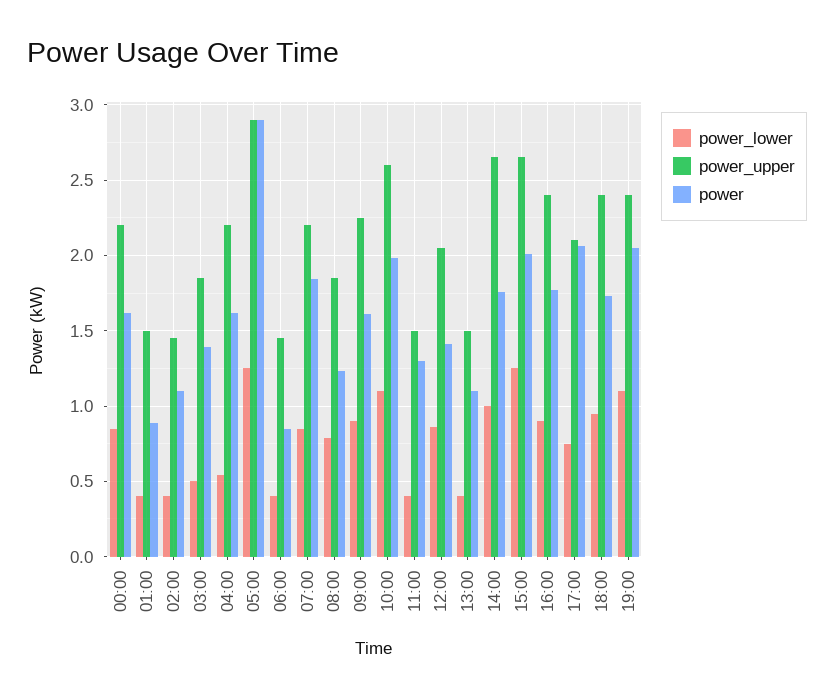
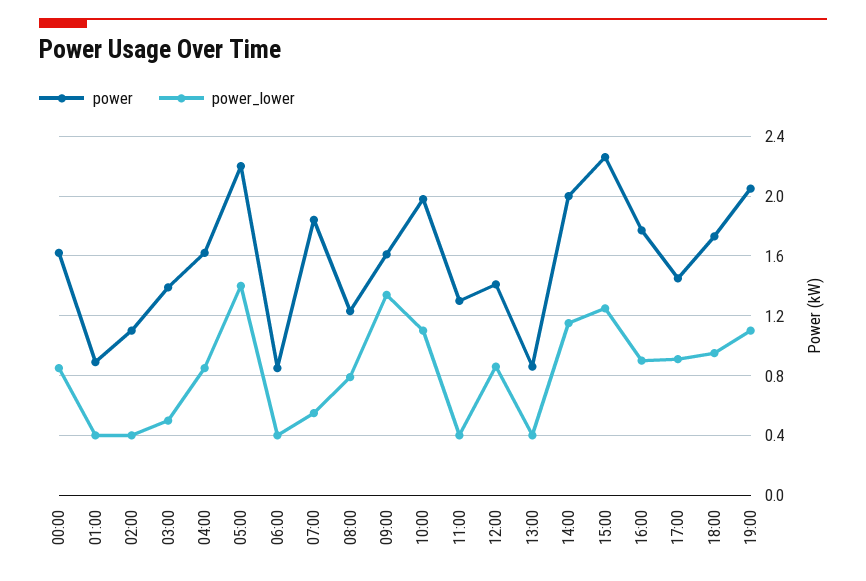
power_upper, 00:00: 2.2 -> none
power_upper, 01:00: 1.5 -> none
power_upper, 02:00: 1.45 -> none
power_upper, 03:00: 1.85 -> none
power_lower, 04:00: 0.55 -> 0.85
power_upper, 04:00: 2.2 -> none
power_lower, 05:00: 1.25 -> 1.4
power_upper, 05:00: 2.9 -> none
power, 05:00: 2.9 -> 2.2
power_upper, 06:00: 1.45 -> none
power_lower, 07:00: 0.85 -> 0.55
power_upper, 07:00: 2.2 -> none
power_upper, 08:00: 1.85 -> none
power_lower, 09:00: 0.9 -> 1.35
power_upper, 09:00: 2.25 -> none
power_upper, 10:00: 2.6 -> none
power_upper, 11:00: 1.5 -> none
power_upper, 12:00: 2.05 -> none
power_upper, 13:00: 1.5 -> none
power, 13:00: 1.1 -> 0.85
power_lower, 14:00: 1 -> 1.15
power_upper, 14:00: 2.65 -> none
power, 14:00: 1.75 -> 2
power_upper, 15:00: 2.65 -> none
power, 15:00: 2 -> 2.25
power_upper, 16:00: 2.4 -> none
power_lower, 17:00: 0.75 -> 0.9
power_upper, 17:00: 2.1 -> none
power, 17:00: 2.05 -> 1.45
power_upper, 18:00: 2.4 -> none
power_upper, 19:00: 2.4 -> none

